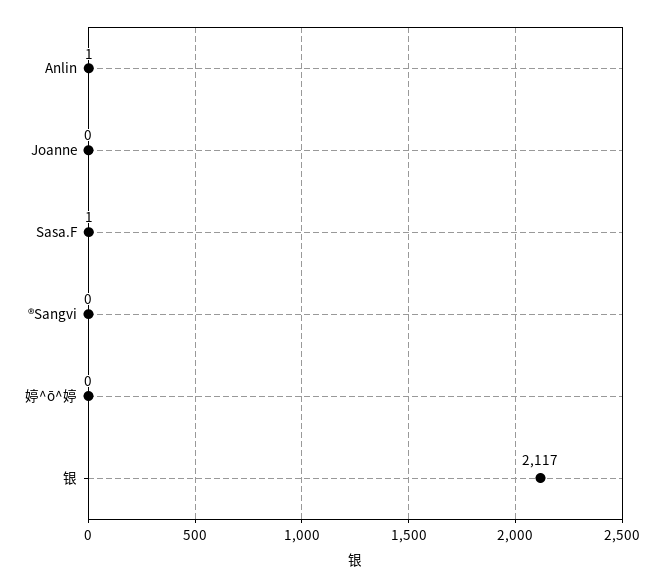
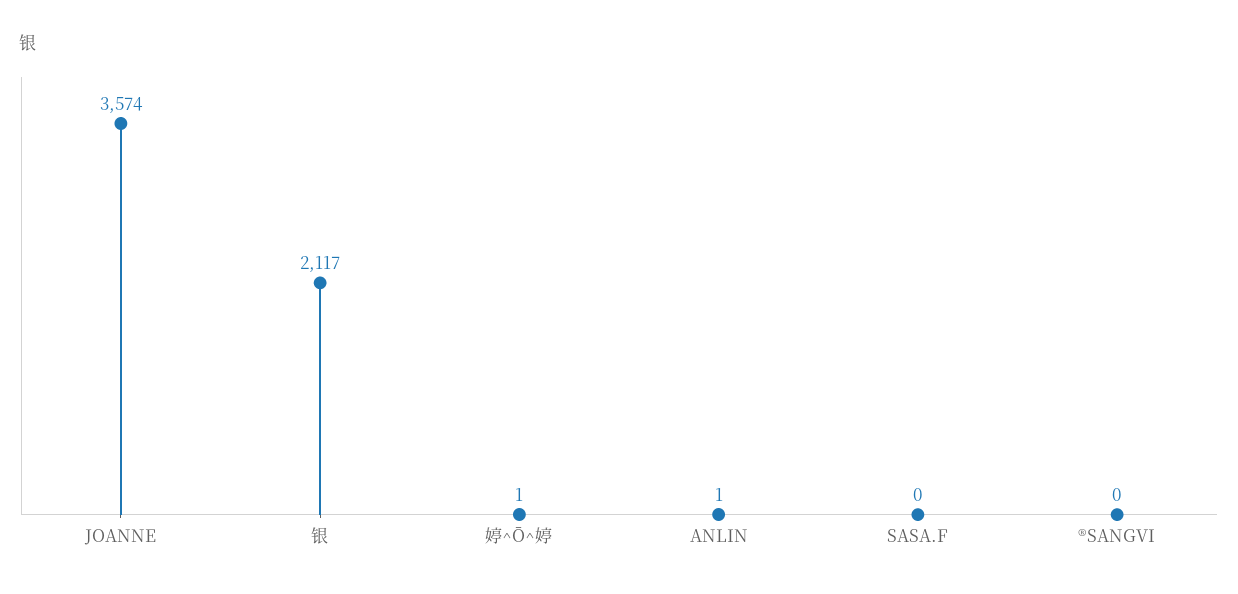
Joanne: 0 -> 3574
Sasa.F: 1 -> 0
婷^ō^婷: 0 -> 1

